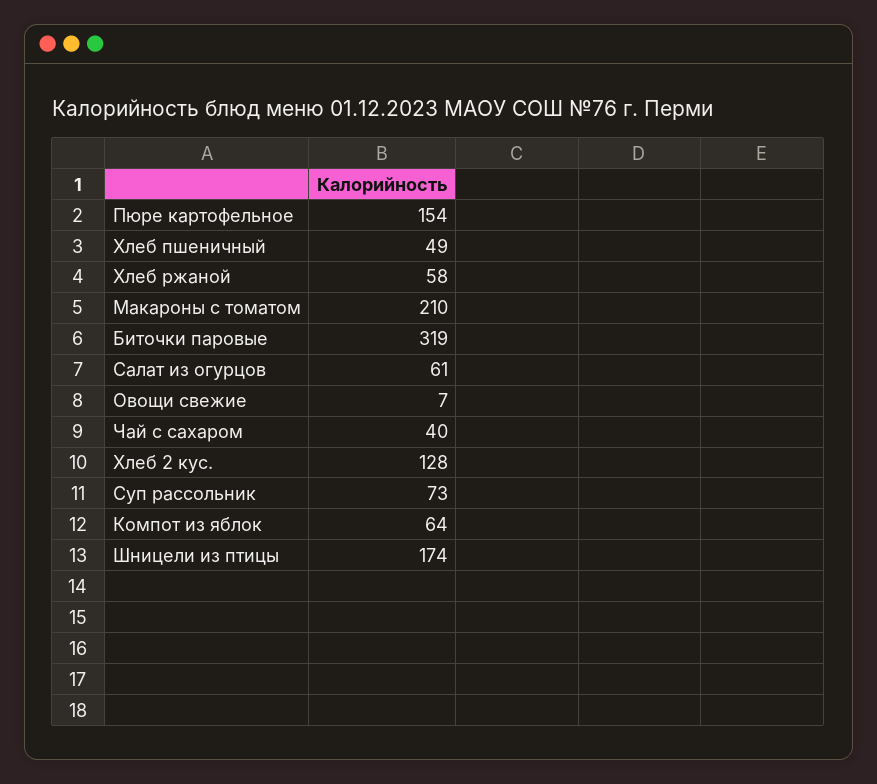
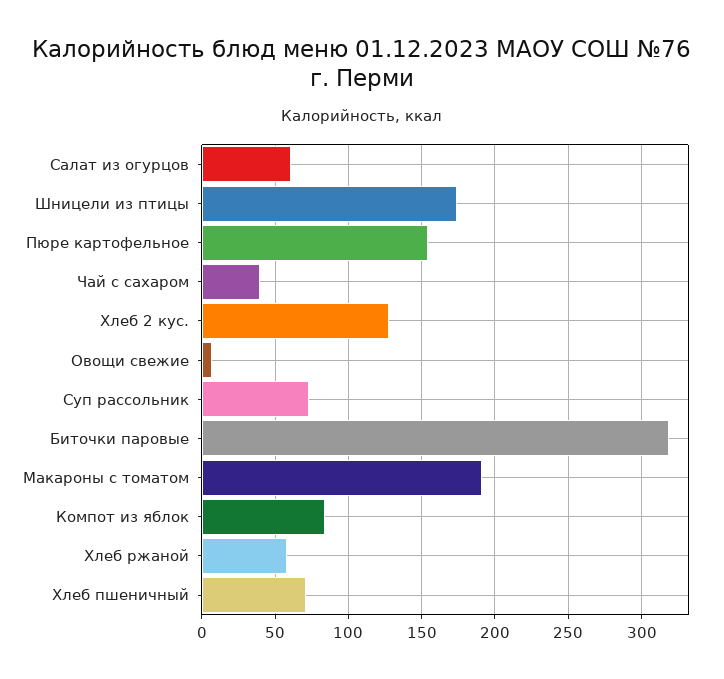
Хлеб пшеничный: 49 -> 70
Макароны с томатом: 210 -> 190
Компот из яблок: 64 -> 85

